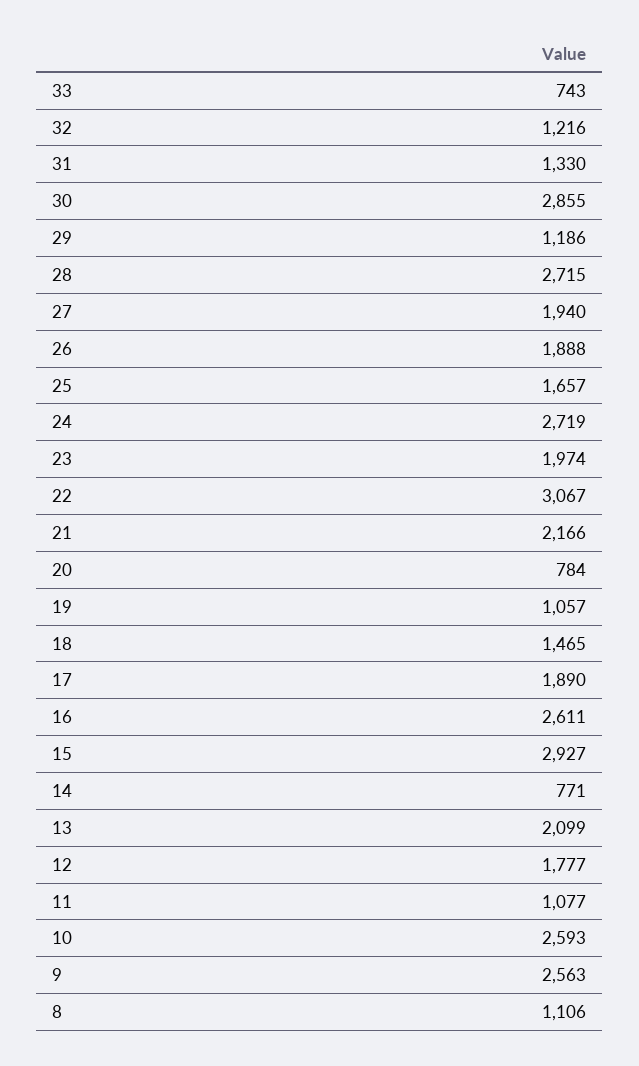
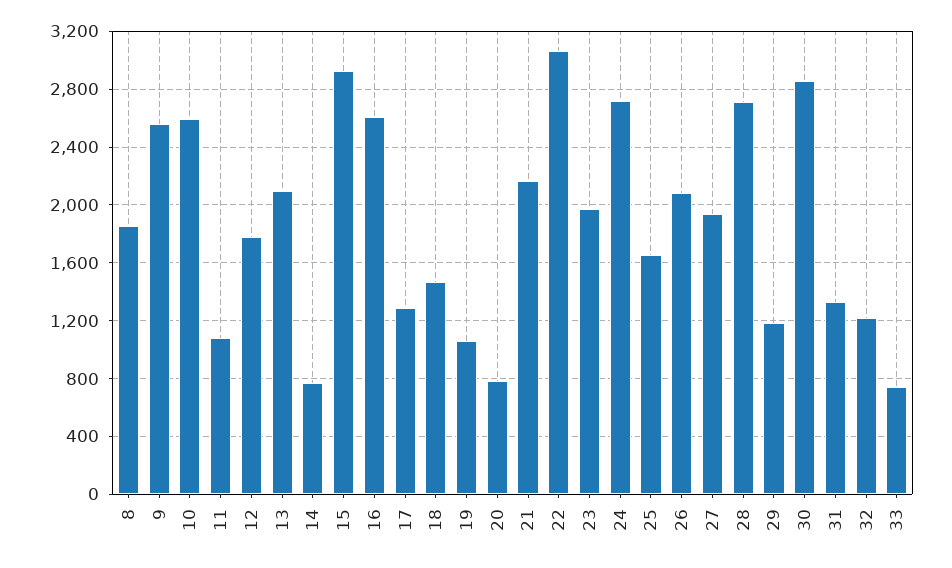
26: 1888 -> 2100
17: 1890 -> 1300
8: 1106 -> 1850

